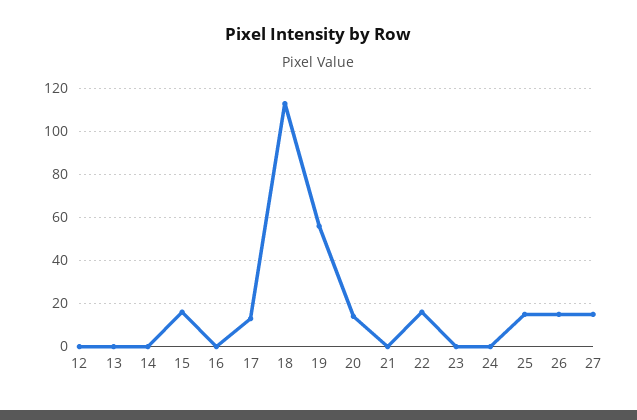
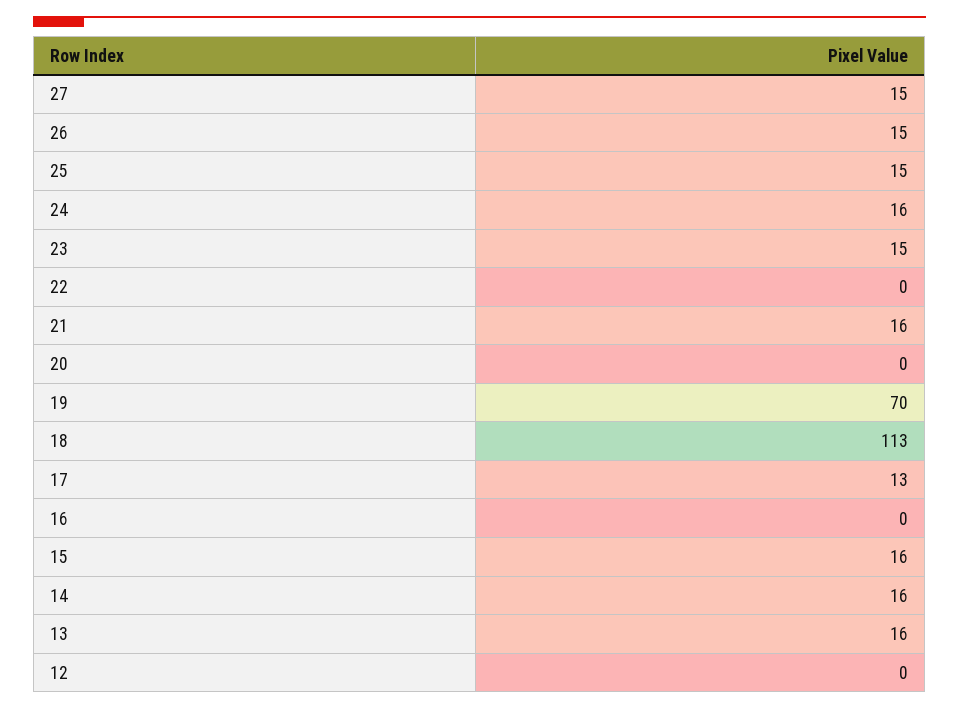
13: 0 -> 16
14: 0 -> 16
19: 55 -> 70
20: 15 -> 0
21: 0 -> 16
22: 15 -> 0
23: 0 -> 15
24: 0 -> 16

